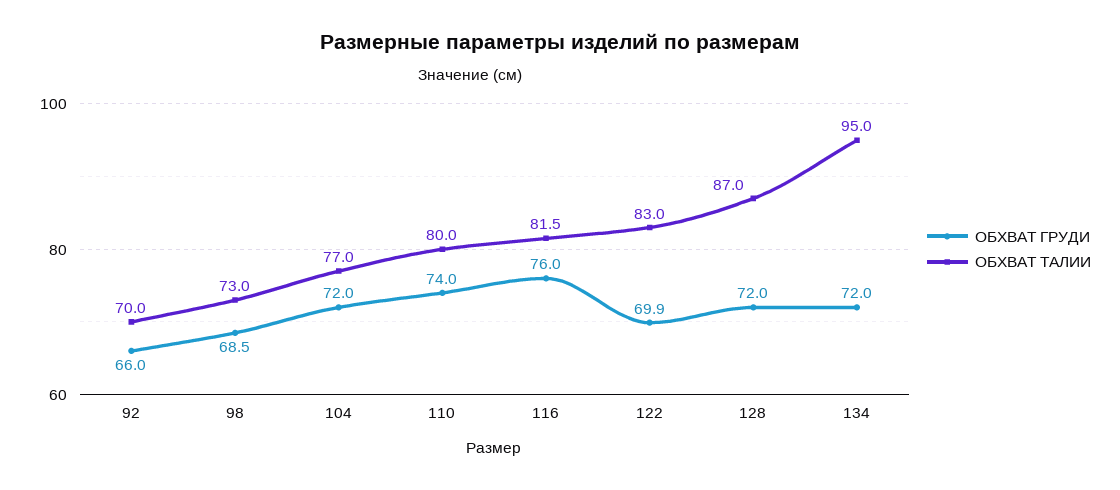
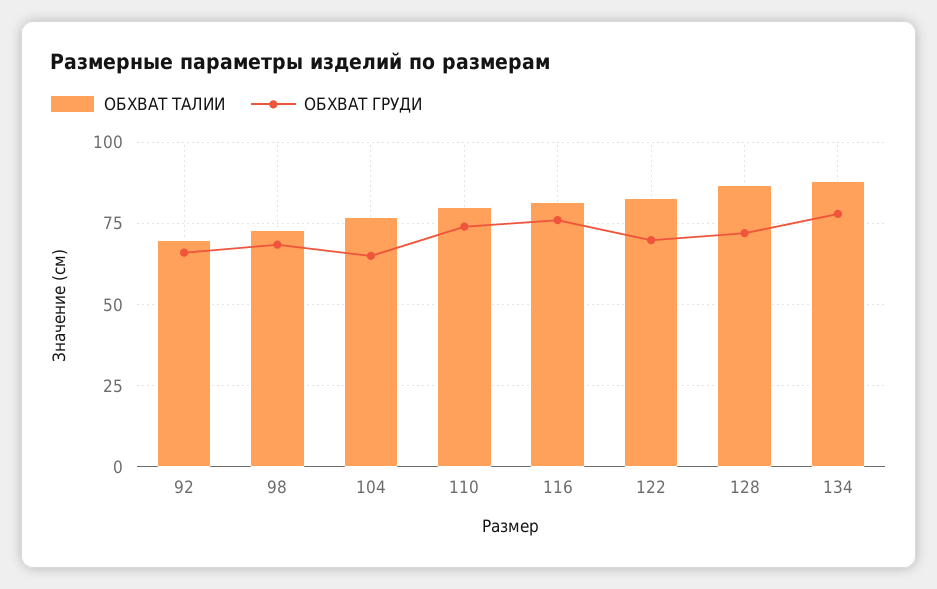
ОБХВАТ ГРУДИ, 104: 72 -> 65
ОБХВАТ ГРУДИ, 134: 72 -> 77.5
ОБХВАТ ТАЛИИ, 134: 95 -> 87.5

